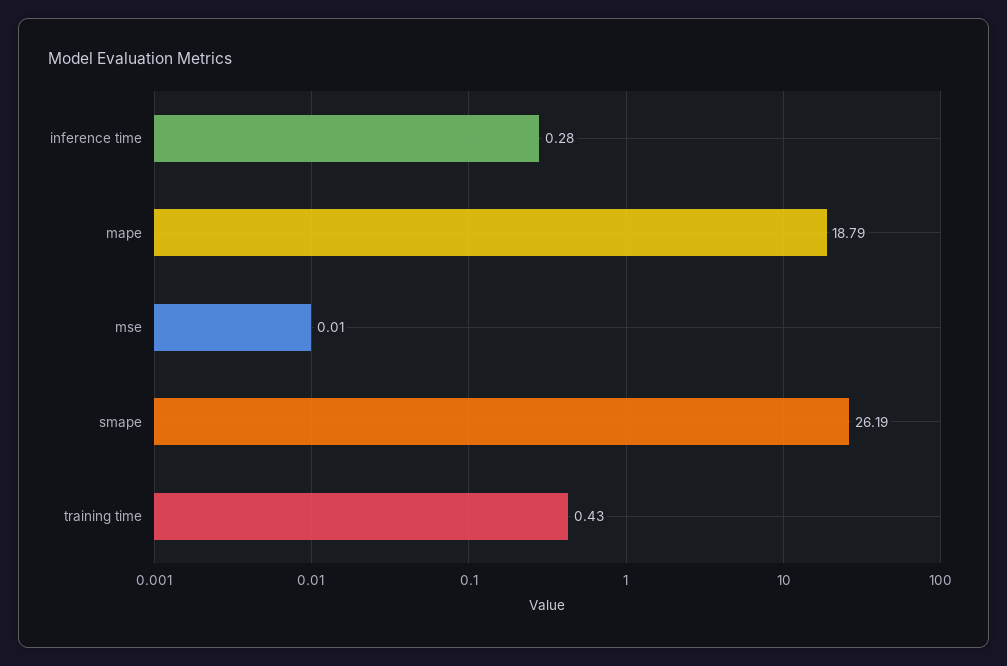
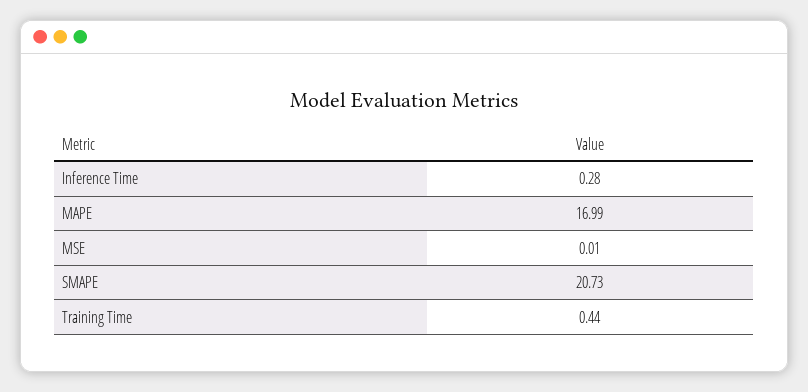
mape: 18.79 -> 16.99
smape: 26.19 -> 20.73
training time: 0.43 -> 0.44

